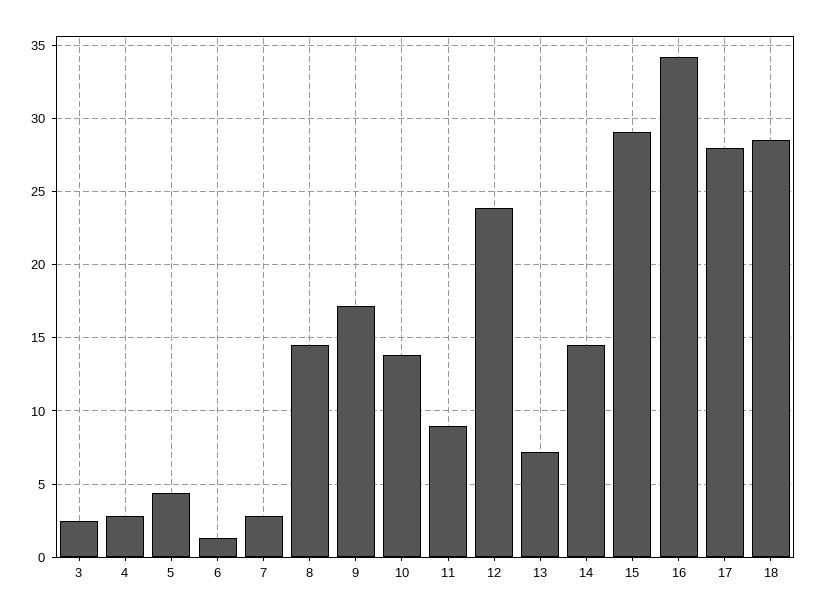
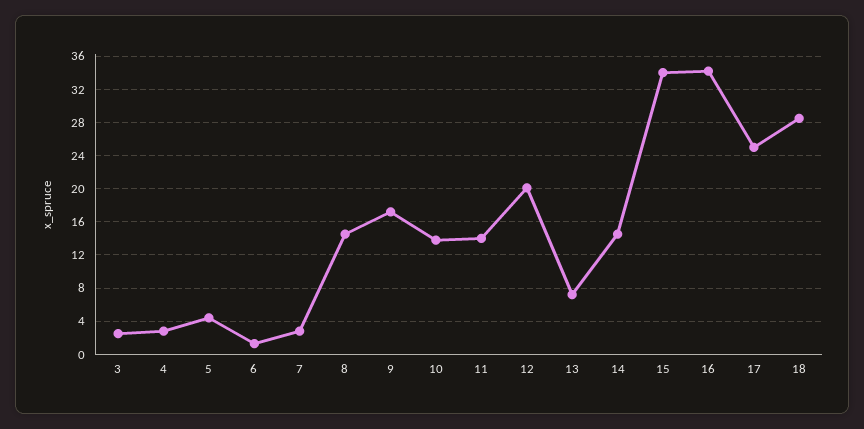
11: 9 -> 14
12: 24 -> 20
15: 29 -> 34
17: 28 -> 25

